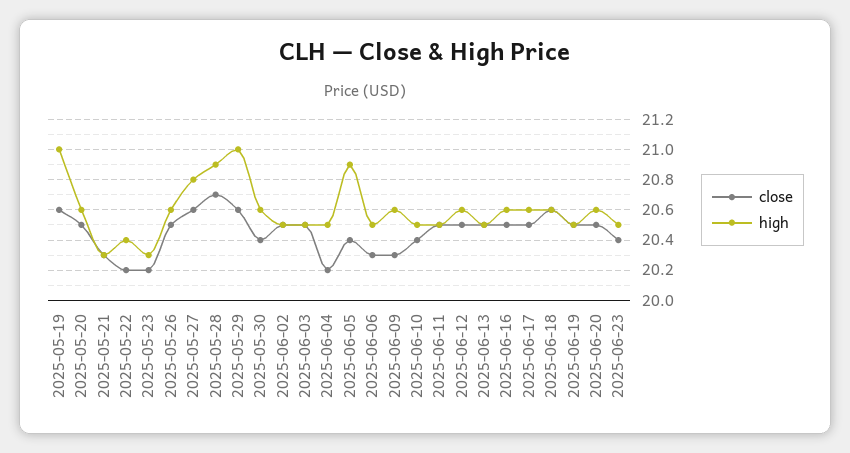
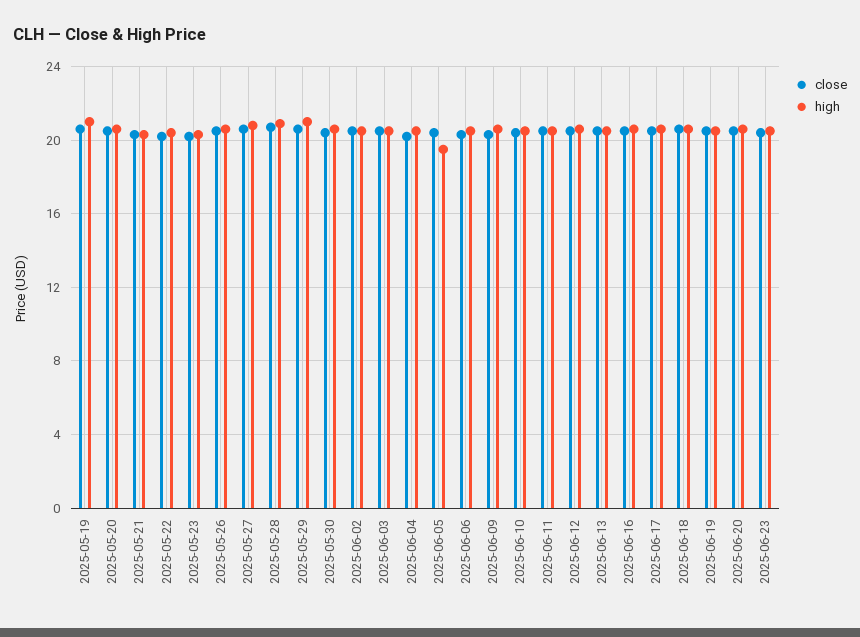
high, 2025-06-05: 20.9 -> 19.5

